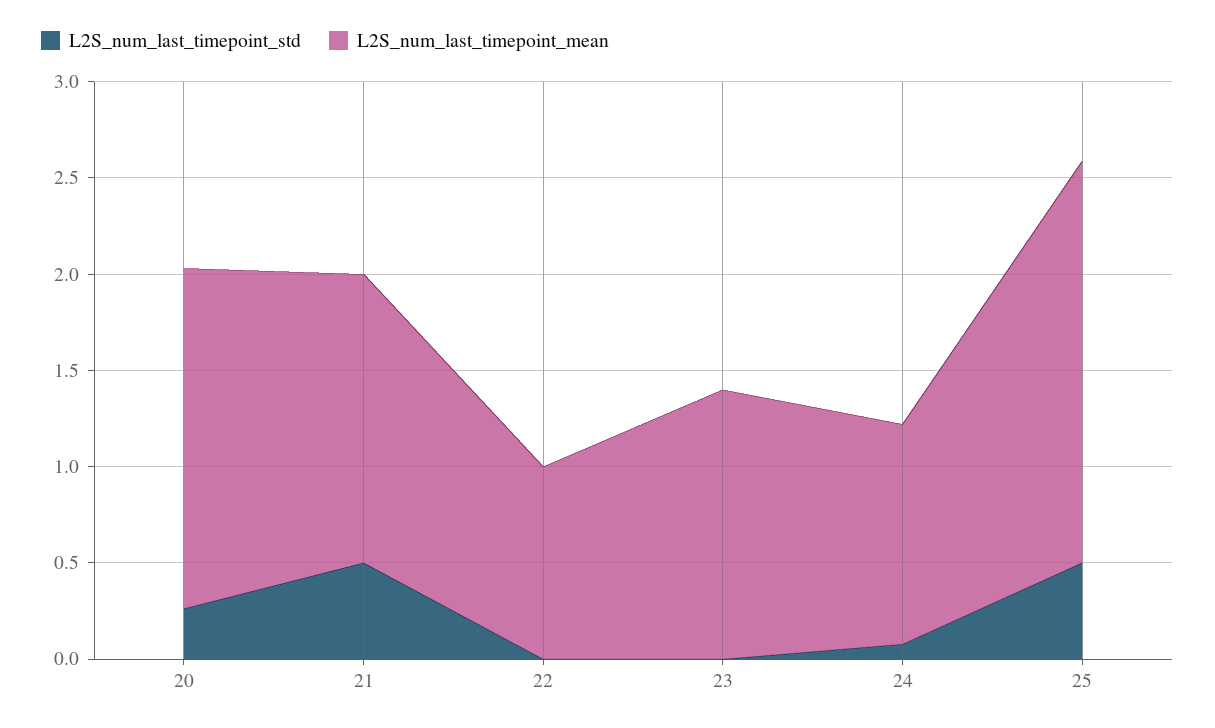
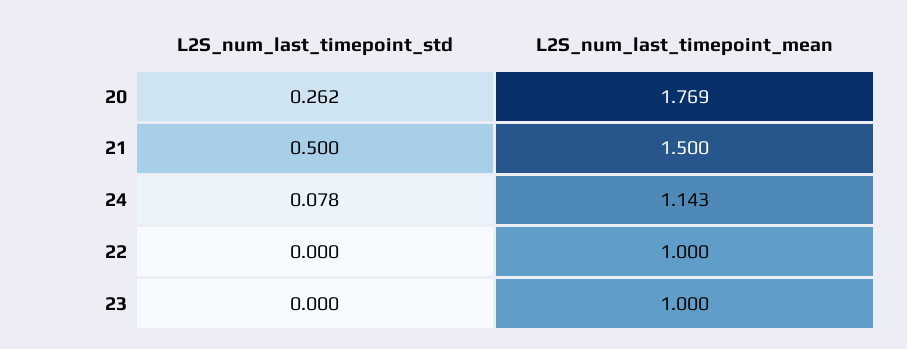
L2S_num_last_timepoint_mean, 23: 1.4 -> 1
L2S_num_last_timepoint_std, 25: 0.5 -> none
L2S_num_last_timepoint_mean, 25: 2.1 -> none

